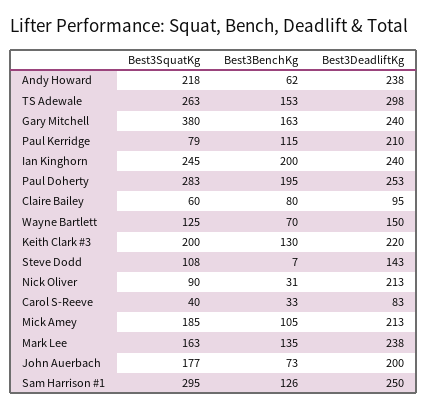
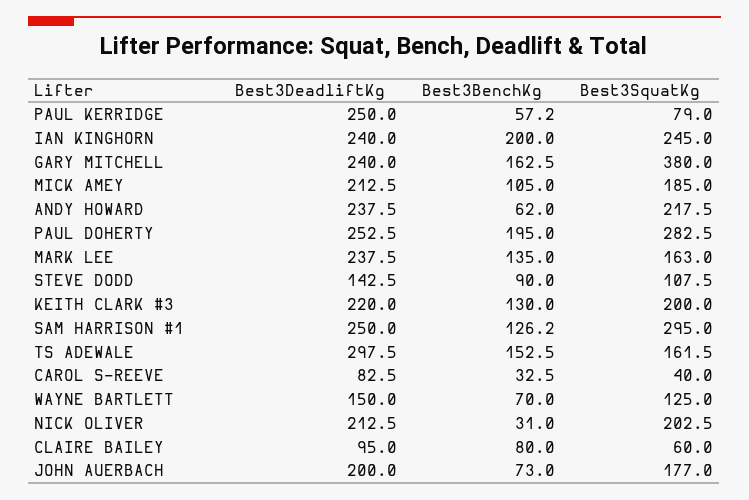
Best3SquatKg, TS Adewale: 263 -> 161.5
Best3BenchKg, Paul Kerridge: 115 -> 57.2
Best3DeadliftKg, Paul Kerridge: 210 -> 250
Best3BenchKg, Steve Dodd: 7 -> 90
Best3SquatKg, Nick Oliver: 90 -> 202.5

